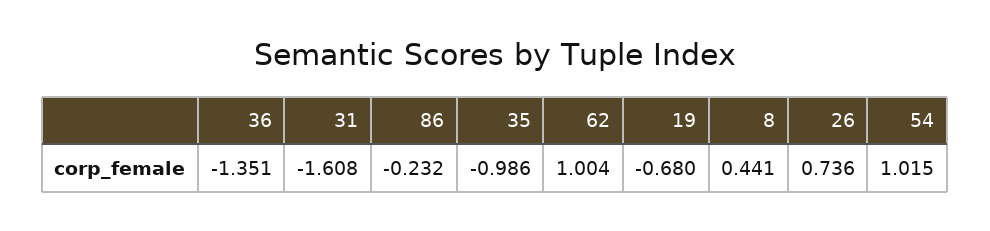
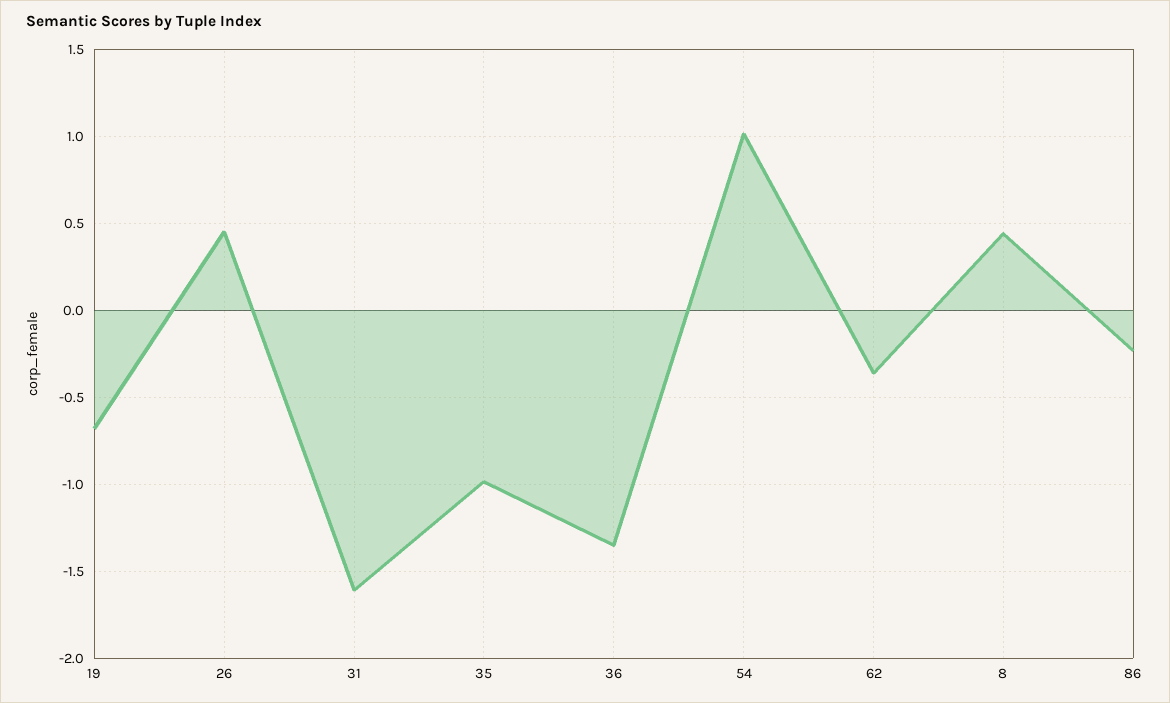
62: 1.004 -> -0.35
26: 0.736 -> 0.45

